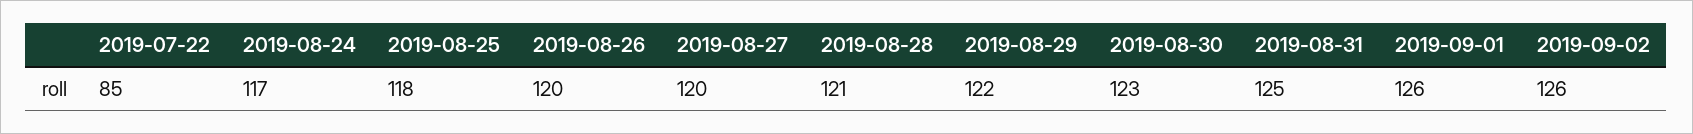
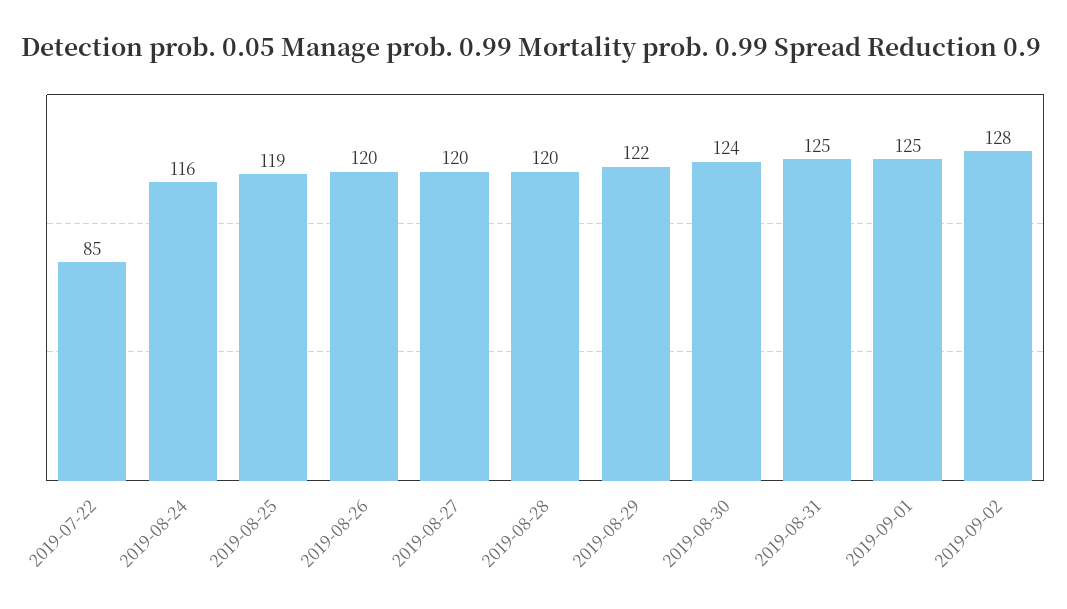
2019-08-24: 117 -> 116
2019-08-25: 118 -> 119
2019-08-28: 121 -> 120
2019-08-30: 123 -> 124
2019-09-01: 126 -> 125
2019-09-02: 126 -> 128

